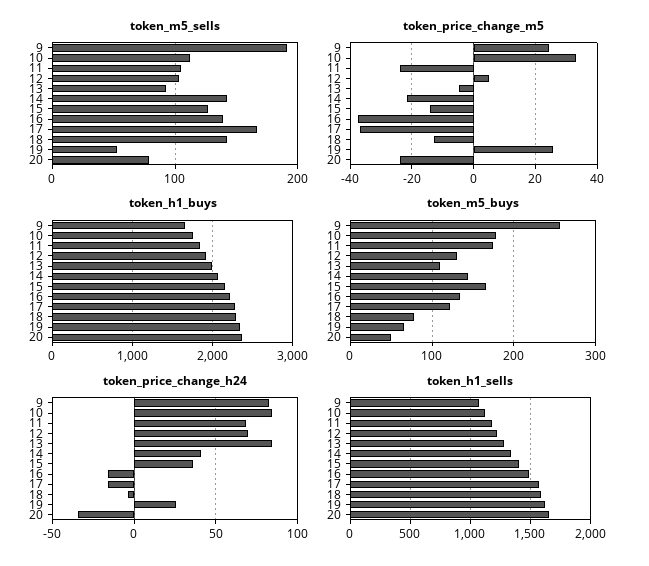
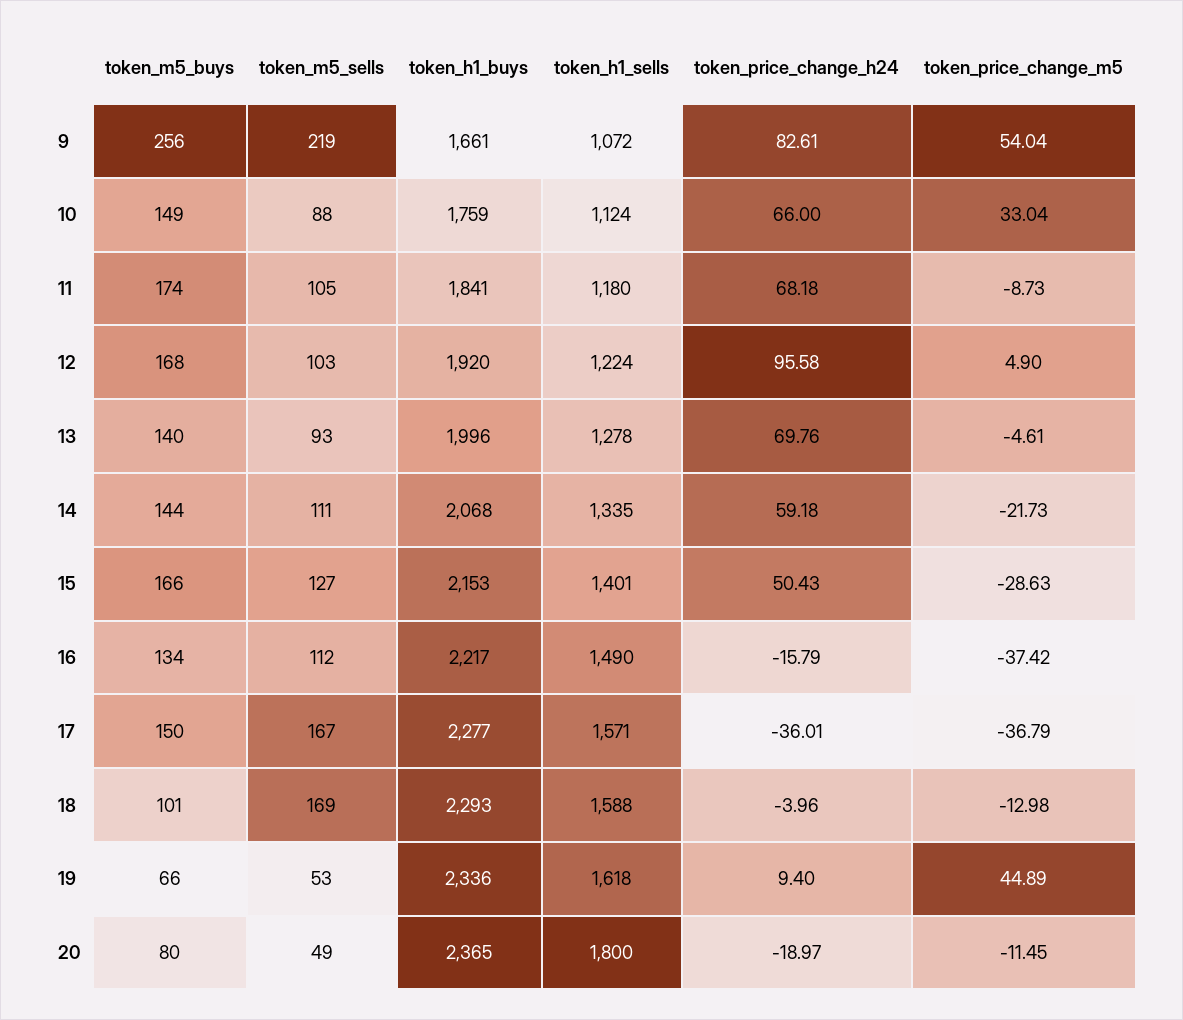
token_m5_sells, 9: 190 -> 219
token_m5_sells, 10: 110 -> 88
token_m5_sells, 14: 140 -> 111
token_m5_sells, 16: 140 -> 112
token_m5_sells, 18: 140 -> 169
token_m5_sells, 20: 80 -> 49
token_price_change_m5, 9: 24 -> 54.04
token_price_change_m5, 11: -24 -> -8.73
token_price_change_m5, 15: -14 -> -28.63
token_price_change_m5, 19: 26 -> 44.89
token_price_change_m5, 20: -24 -> -11.45
token_m5_buys, 10: 180 -> 149
token_m5_buys, 12: 130 -> 168
token_m5_buys, 13: 110 -> 140
token_m5_buys, 17: 120 -> 150
token_m5_buys, 18: 80 -> 101
token_m5_buys, 20: 50 -> 80
token_price_change_h24, 10: 85 -> 66
token_price_change_h24, 12: 70 -> 95.58
token_price_change_h24, 13: 85 -> 69.76
token_price_change_h24, 14: 40 -> 59.18
token_price_change_h24, 15: 35 -> 50.43
token_price_change_h24, 17: -15 -> -36.01
token_price_change_h24, 19: 25 -> 9.4
token_price_change_h24, 20: -35 -> -18.97
token_h1_sells, 20: 1650 -> 1800

